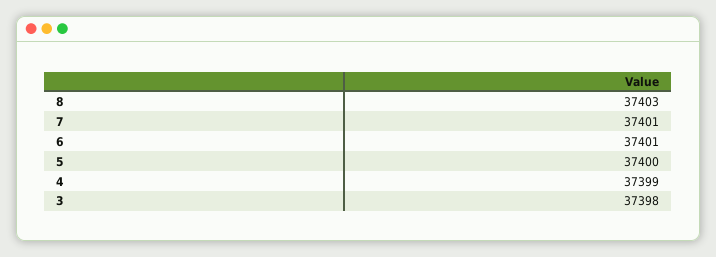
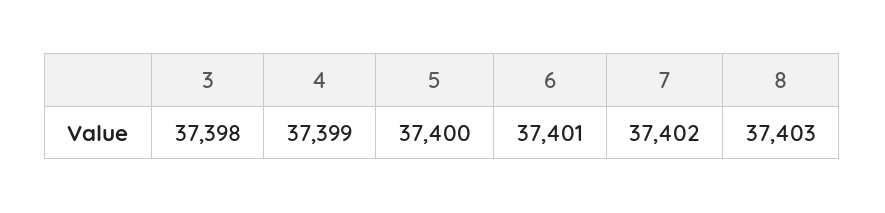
7: 37401 -> 37402

